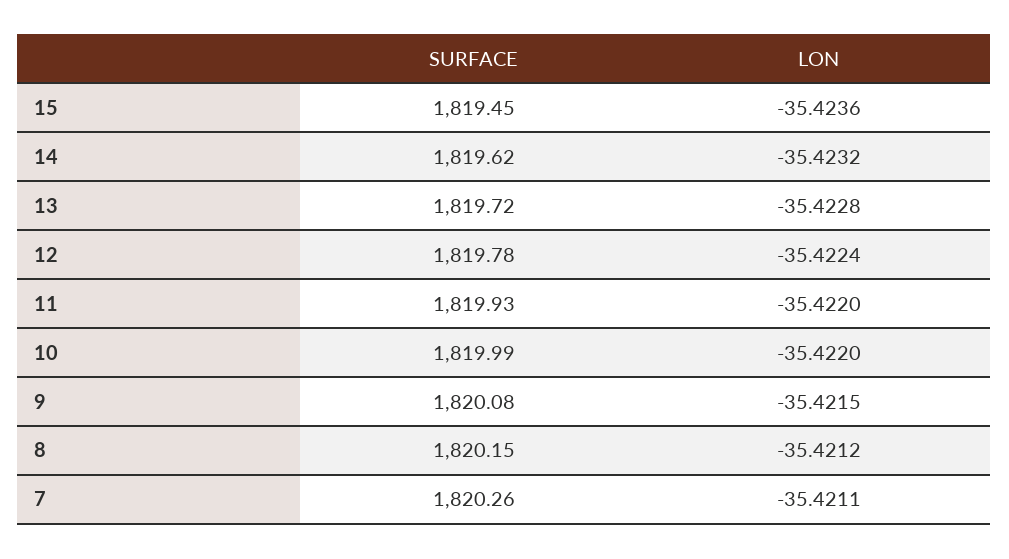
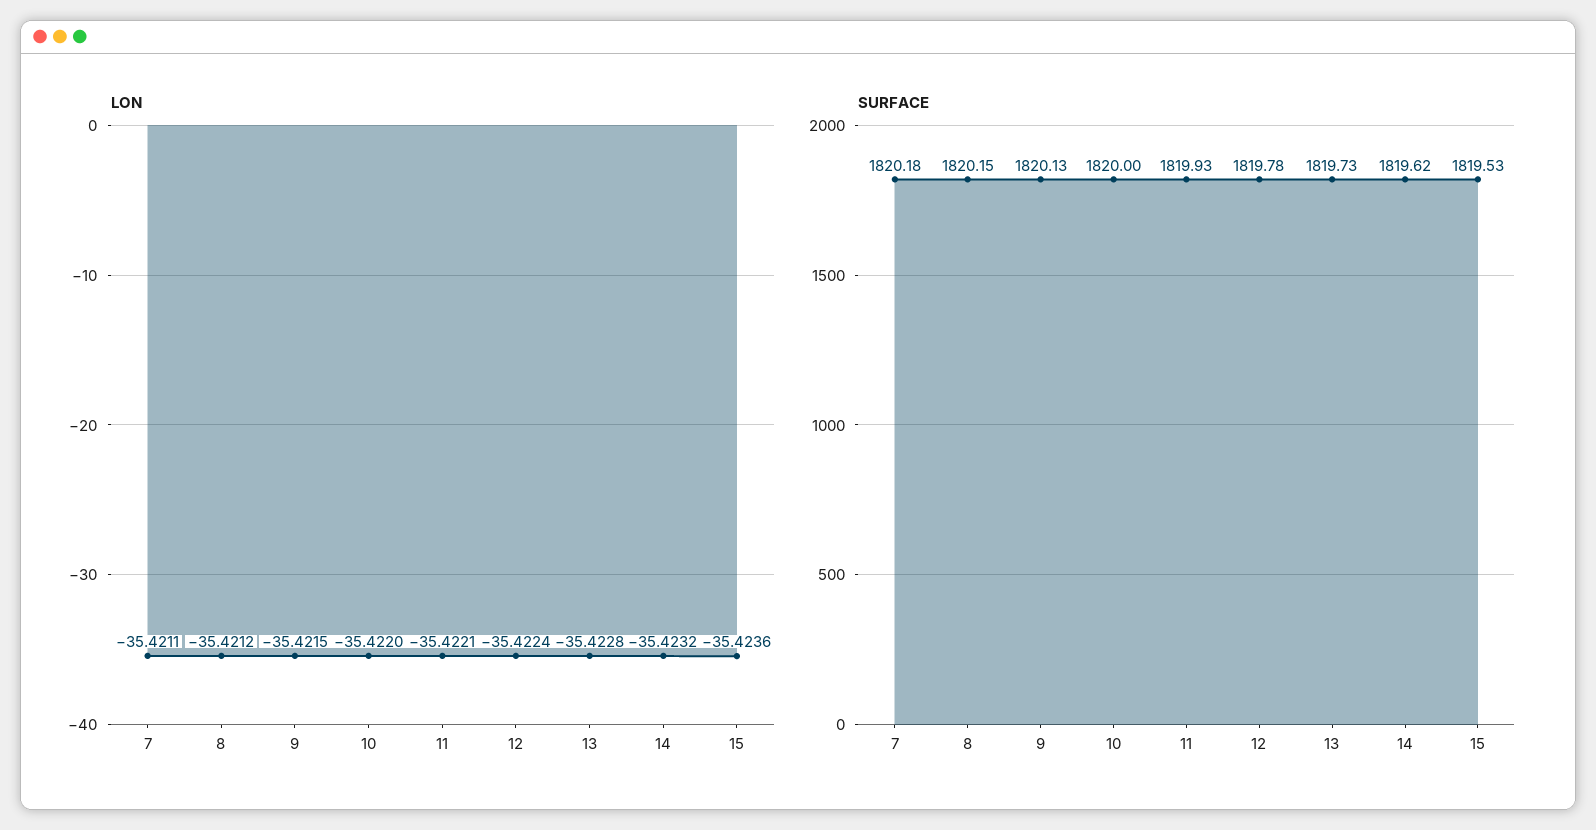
SURFACE, 15: 1819.45 -> 1819.53
SURFACE, 13: 1819.72 -> 1819.73
LON, 11: -35.422 -> -35.4221
SURFACE, 10: 1819.99 -> 1820
SURFACE, 9: 1820.08 -> 1820.13
SURFACE, 7: 1820.26 -> 1820.18

